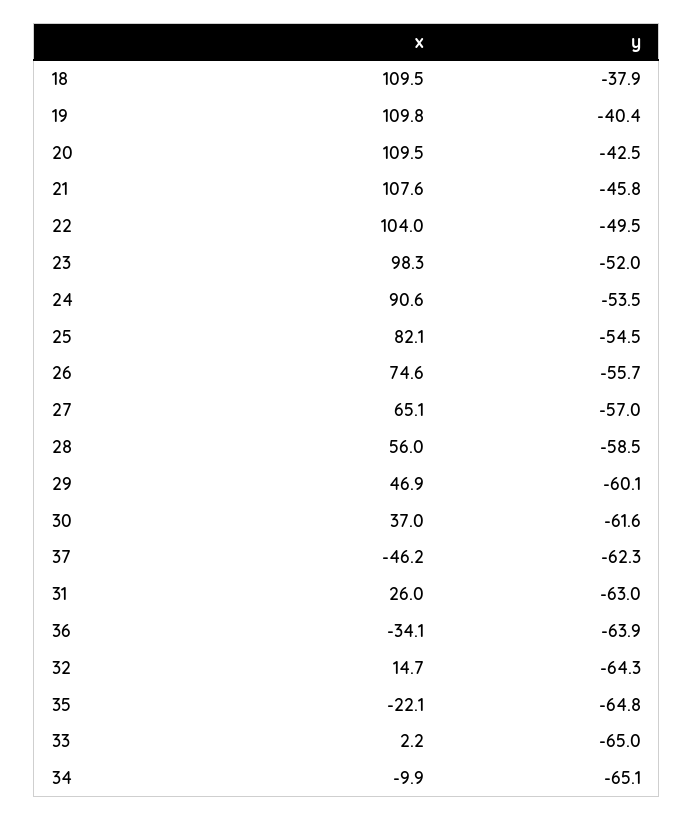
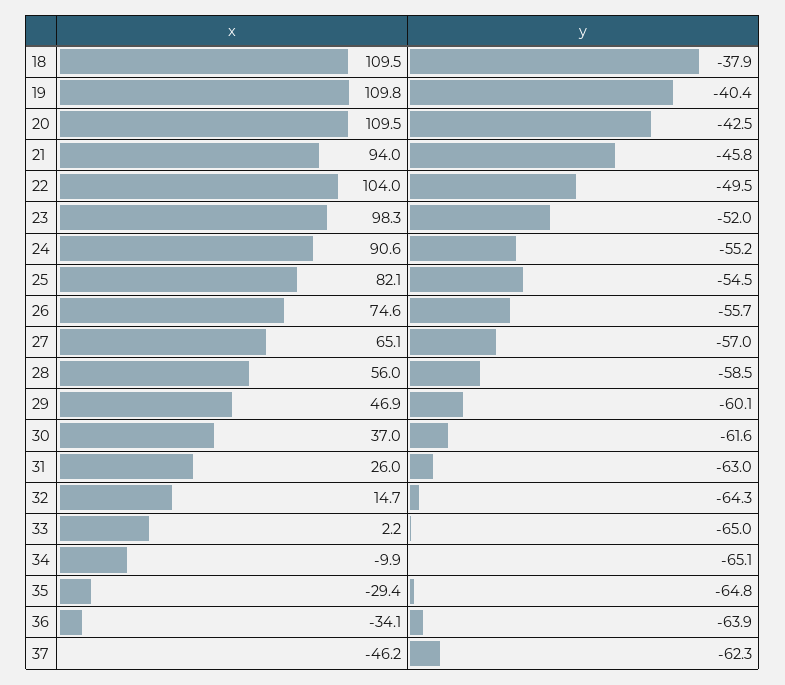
x, 21: 107.6 -> 94
y, 24: -53.5 -> -55.2
x, 35: -22.1 -> -29.4

